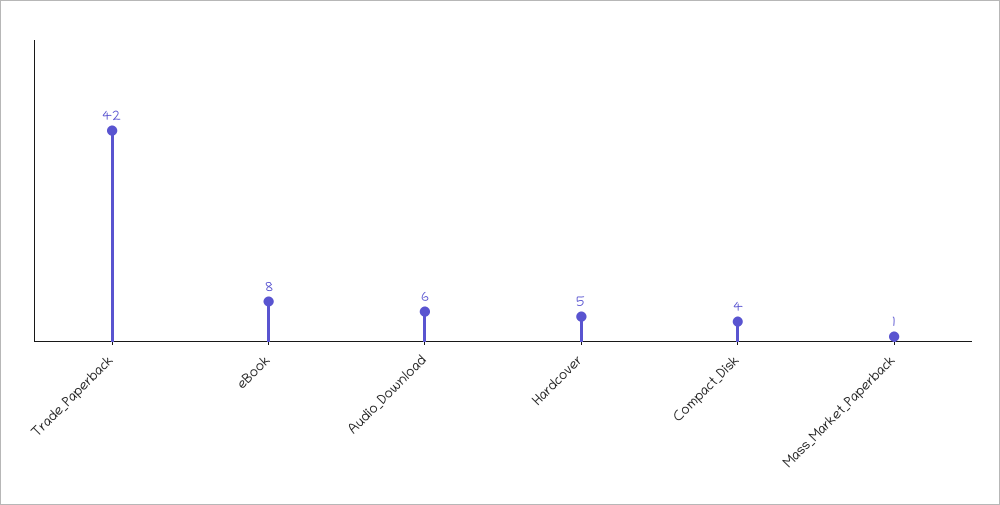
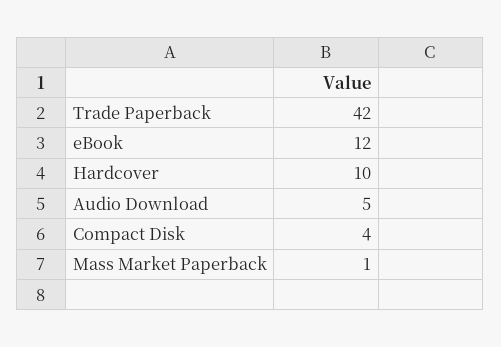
eBook: 8 -> 12
Audio_Download: 6 -> 5
Hardcover: 5 -> 10

